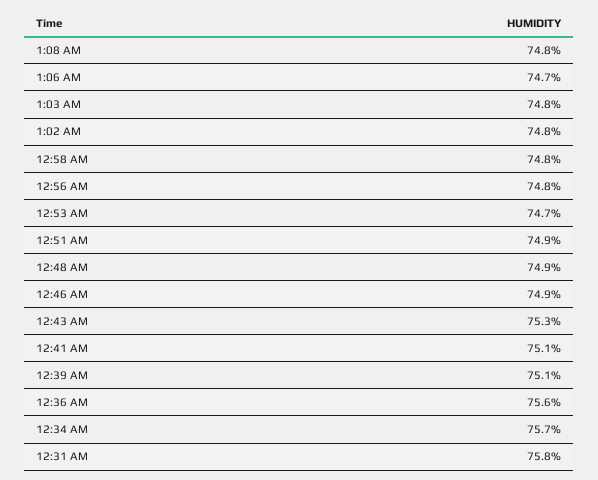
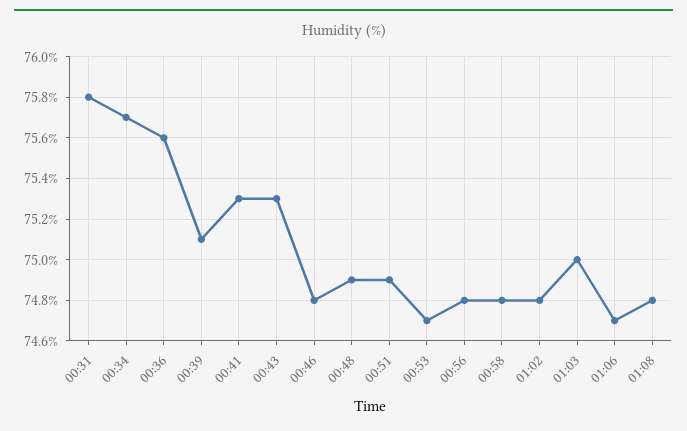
1:03 AM: 74.8 -> 75
12:46 AM: 74.9 -> 74.8
12:41 AM: 75.1 -> 75.3

